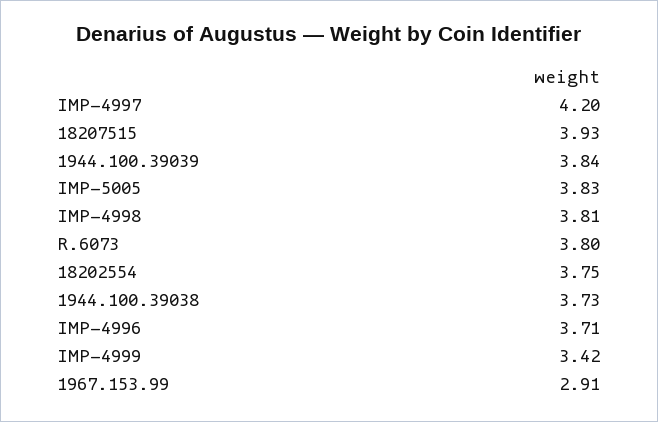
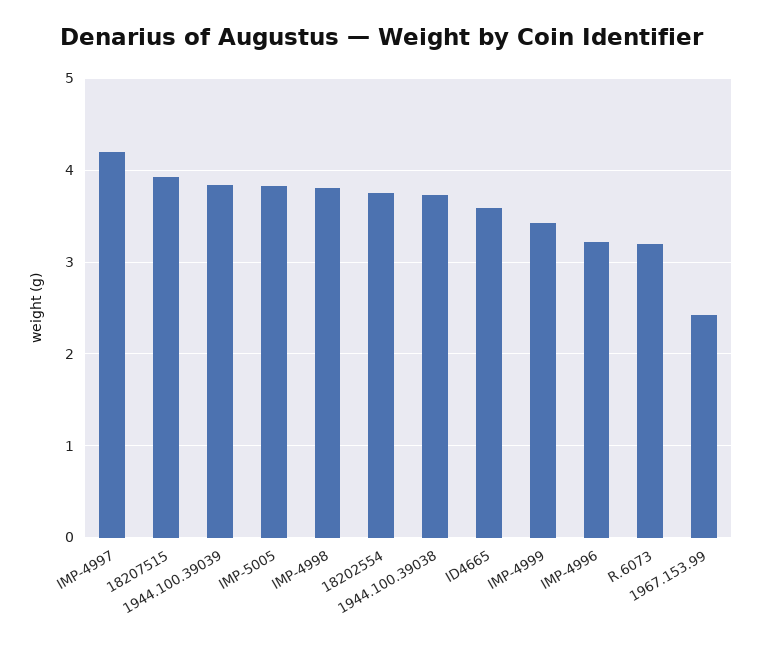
R.6073: 3.8 -> 3.2
IMP-4996: 3.71 -> 3.2
1967.153.99: 2.91 -> 2.4
ID4665: none -> 3.6

